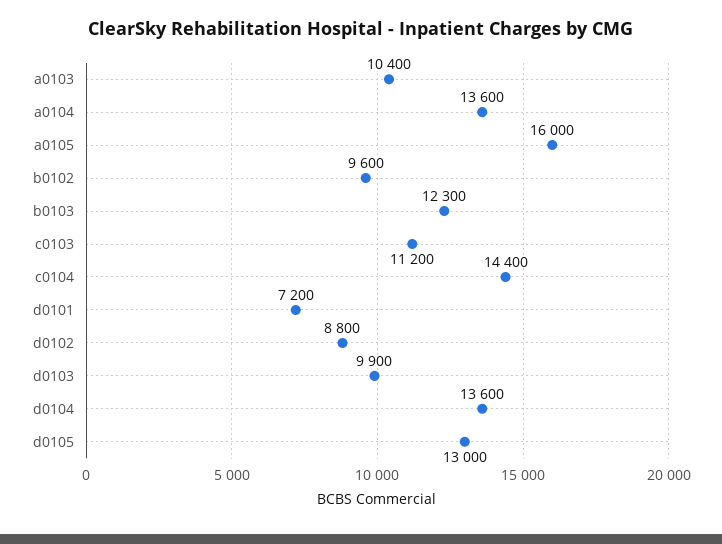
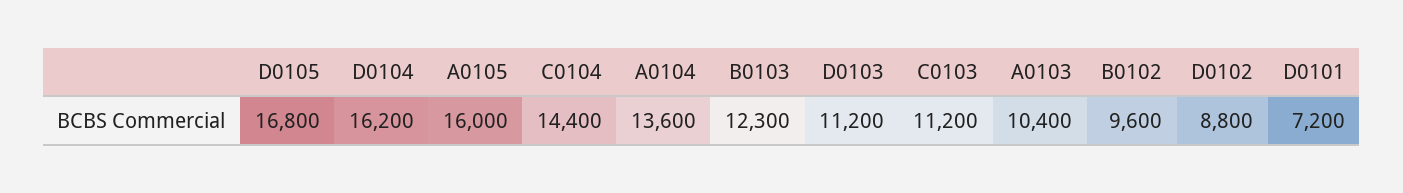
d0103: 9900 -> 11200
d0104: 13600 -> 16200
d0105: 13000 -> 16800

